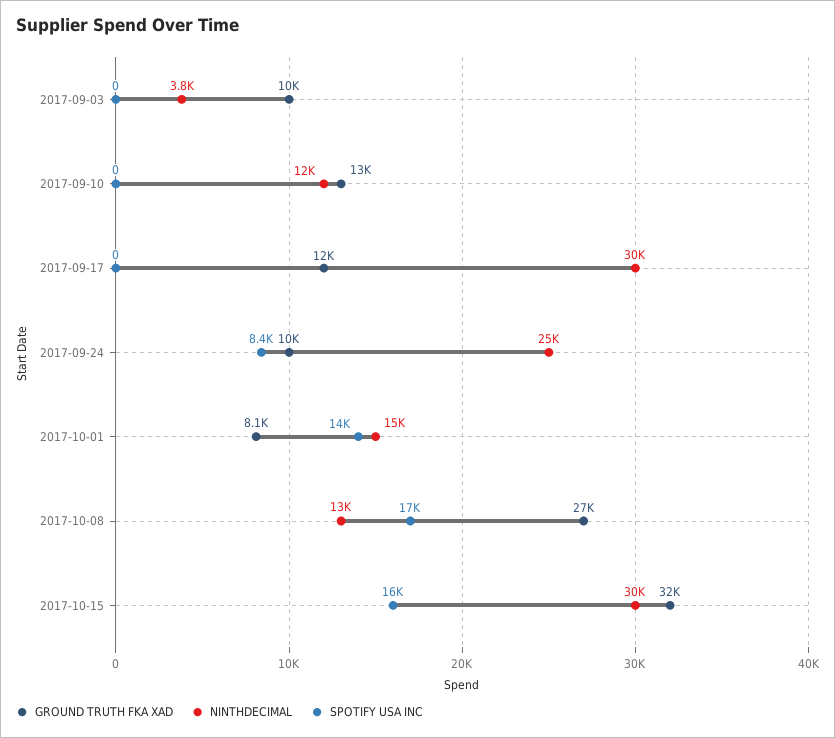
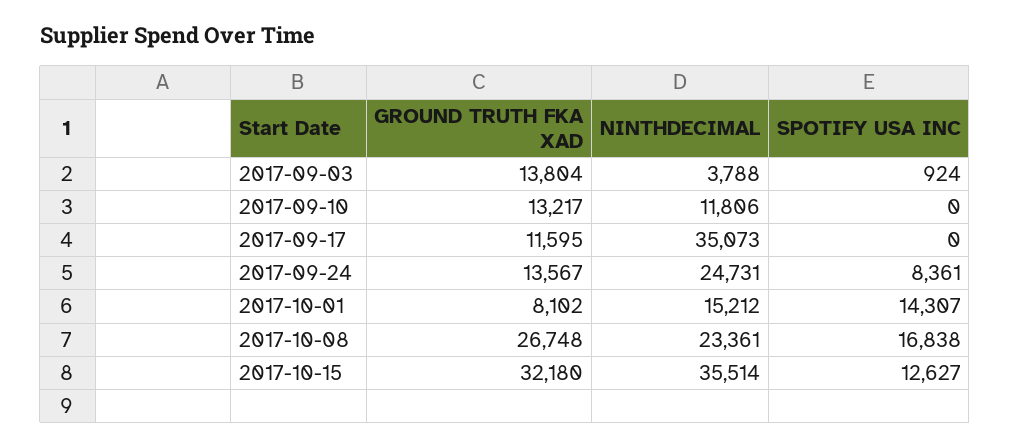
GROUND TRUTH FKA XAD, 2017-09-03: 10000 -> 13804
SPOTIFY USA INC, 2017-09-03: 0 -> 924
NINTHDECIMAL, 2017-09-17: 30000 -> 35073
GROUND TRUTH FKA XAD, 2017-09-24: 10000 -> 13567
NINTHDECIMAL, 2017-10-08: 13000 -> 23361
NINTHDECIMAL, 2017-10-15: 30000 -> 35514
SPOTIFY USA INC, 2017-10-15: 16000 -> 12627

